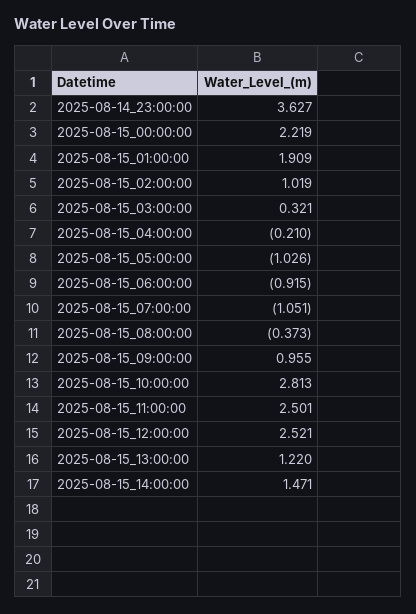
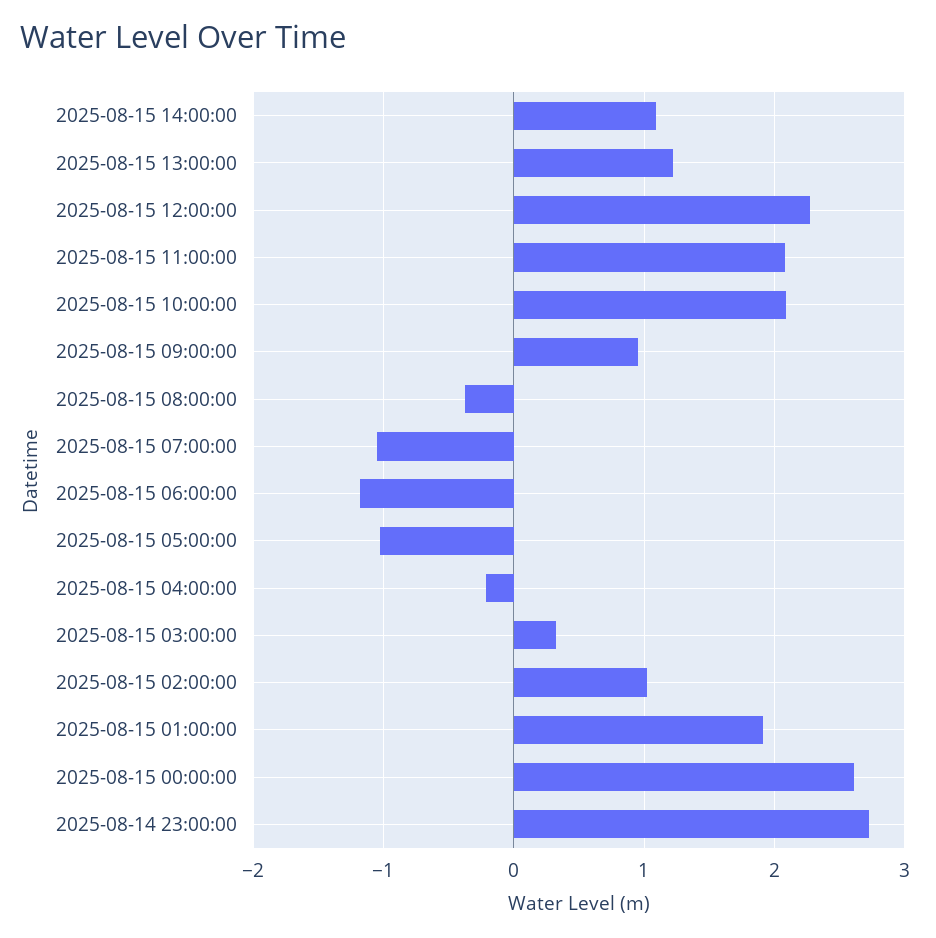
2025-08-14_23:00:00: 3.627 -> 2.7
2025-08-15_00:00:00: 2.219 -> 2.6
2025-08-15_06:00:00: -0.915 -> -1.2
2025-08-15_10:00:00: 2.813 -> 2.1
2025-08-15_11:00:00: 2.501 -> 2.1
2025-08-15_12:00:00: 2.521 -> 2.3
2025-08-15_14:00:00: 1.471 -> 1.1

